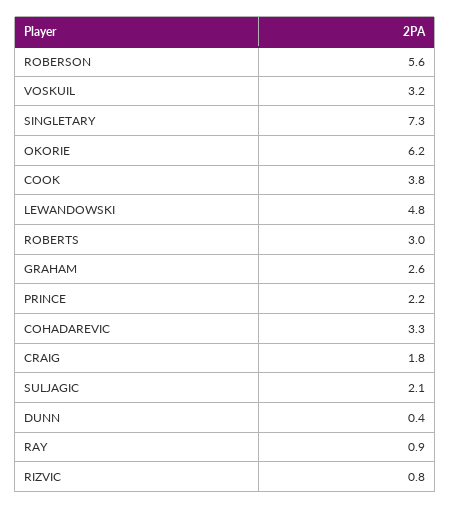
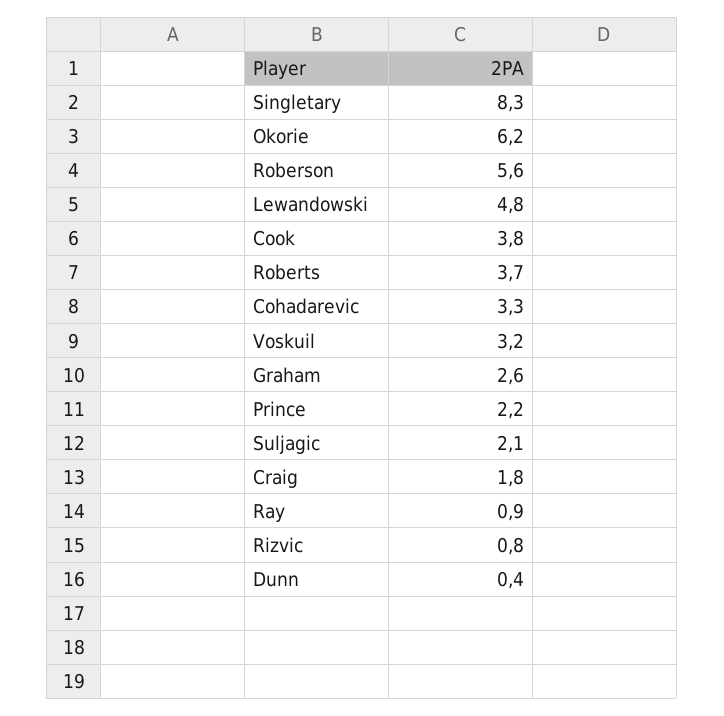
SINGLETARY: 7.3 -> 8.3
ROBERTS: 3 -> 3.7

